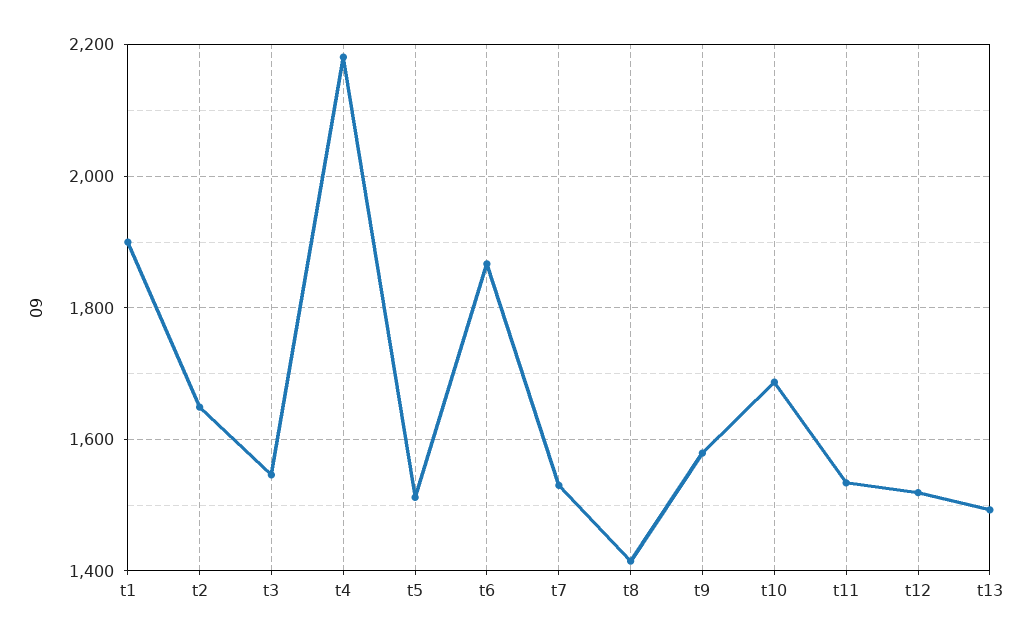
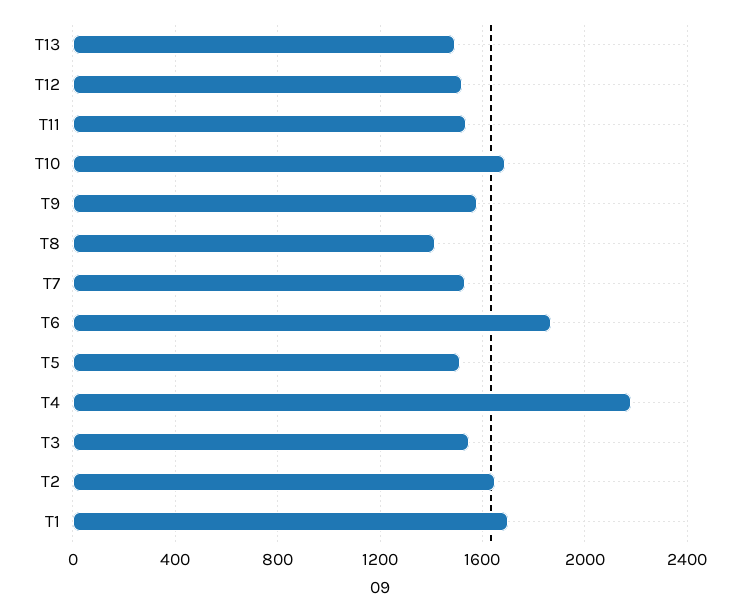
t1: 1900 -> 1700

